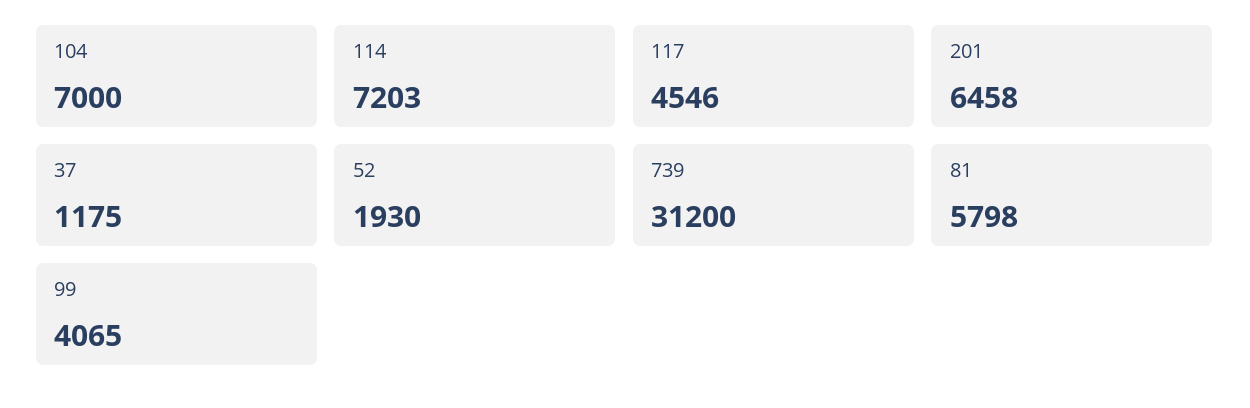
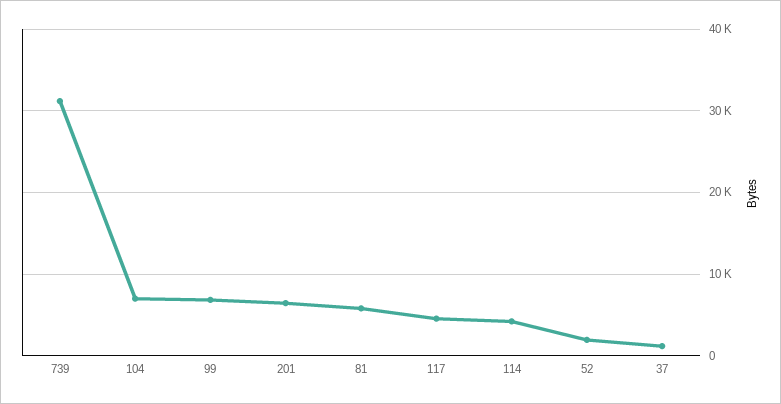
114: 7203 -> 4000
99: 4065 -> 7000

